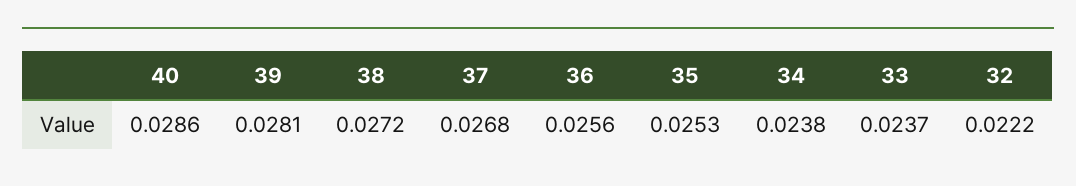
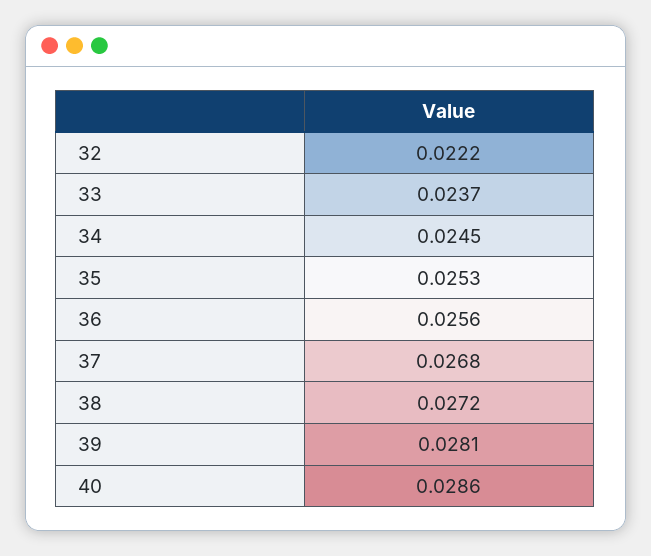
34: 0.0238 -> 0.0245

